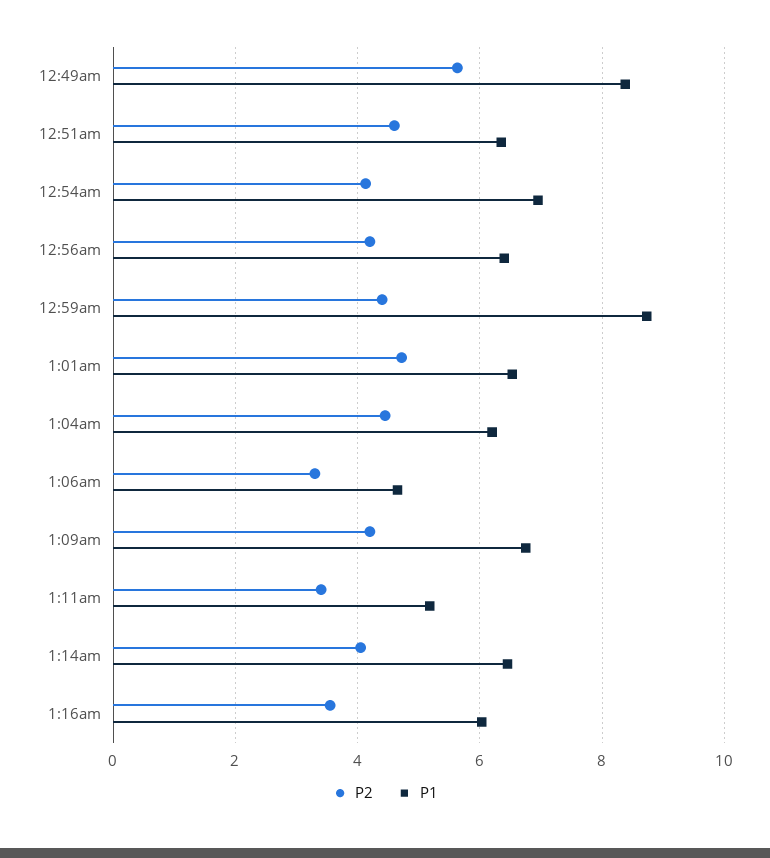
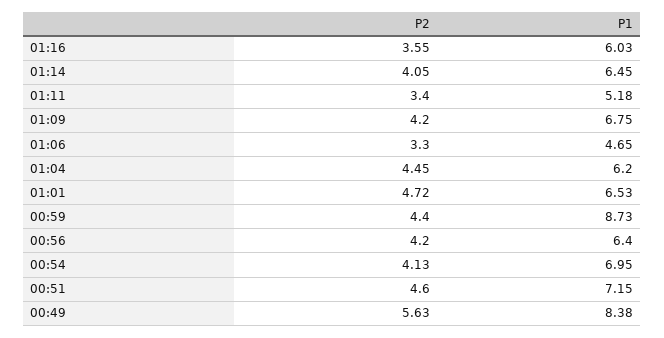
P1, 12:51am: 6.4 -> 7.15

